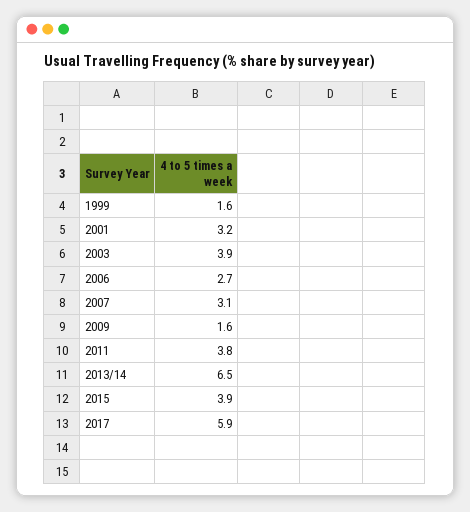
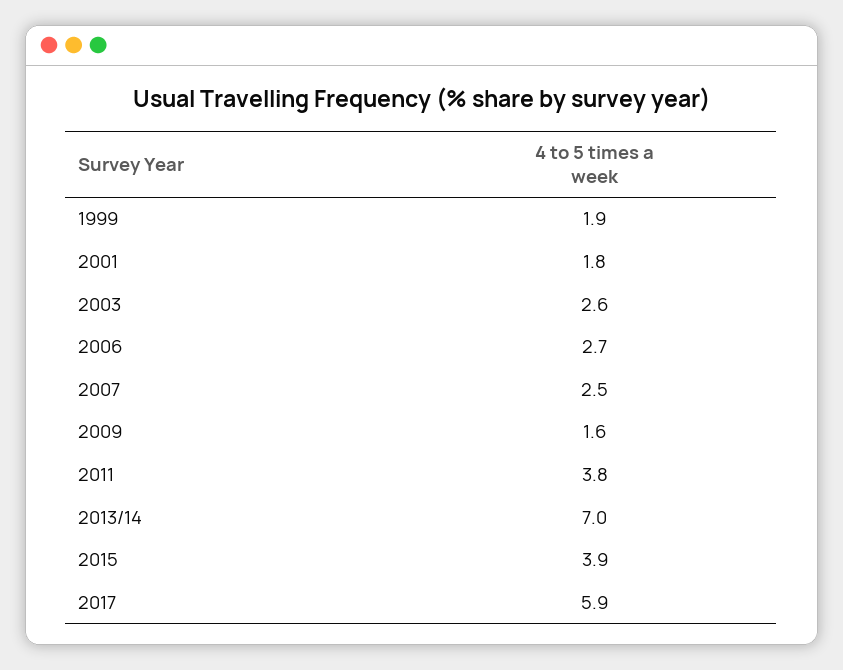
1999: 1.6 -> 1.9
2001: 3.2 -> 1.8
2003: 3.9 -> 2.6
2007: 3.1 -> 2.5
2013/14: 6.5 -> 7

